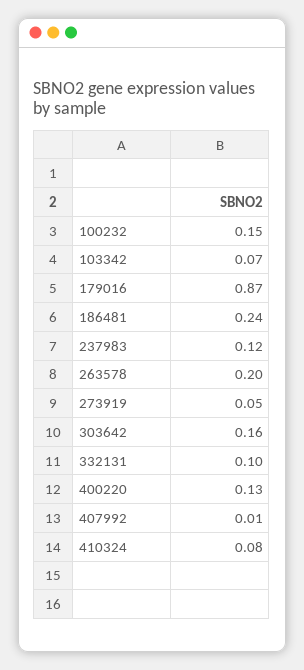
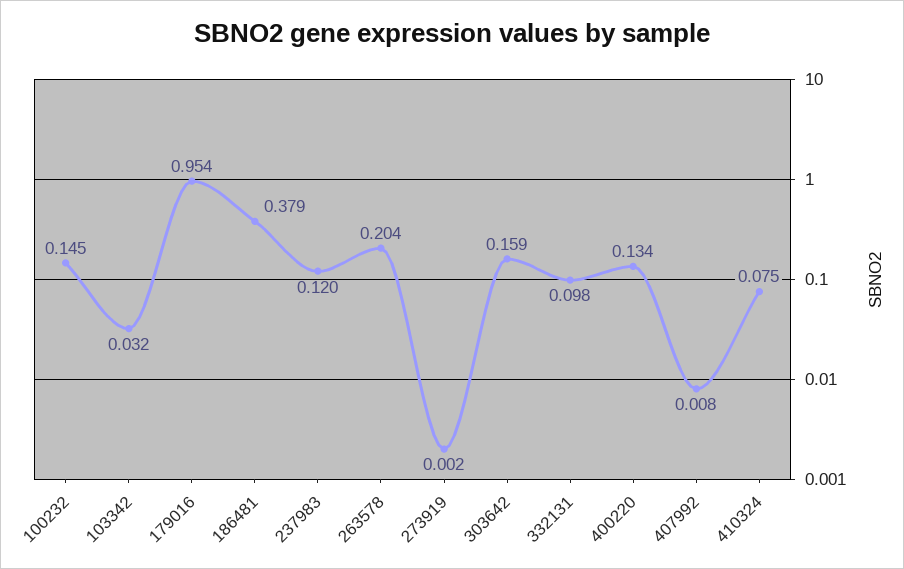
103342: 0.07 -> 0.032
179016: 0.87 -> 0.954
186481: 0.24 -> 0.379
273919: 0.05 -> 0.002

